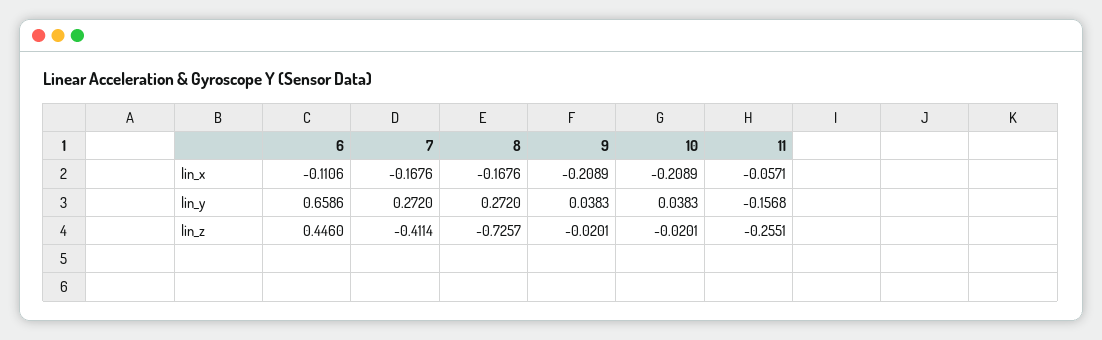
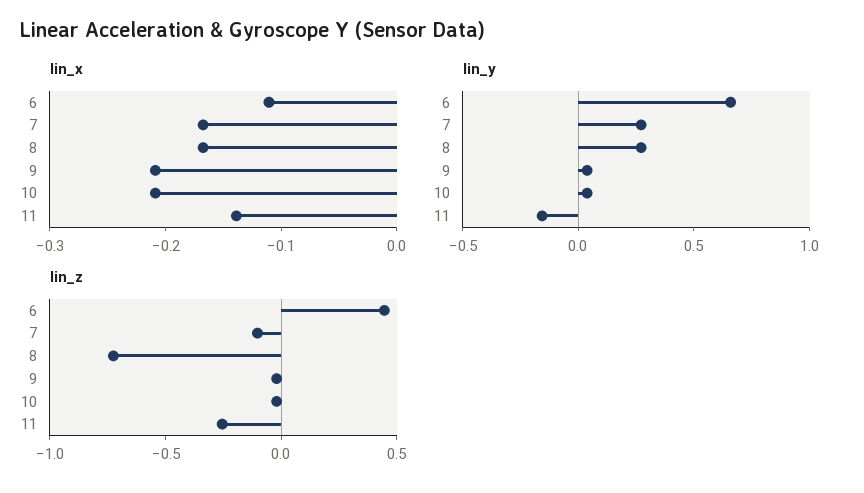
lin_x, 11: -0.0571 -> -0.14
lin_z, 7: -0.4114 -> -0.1

